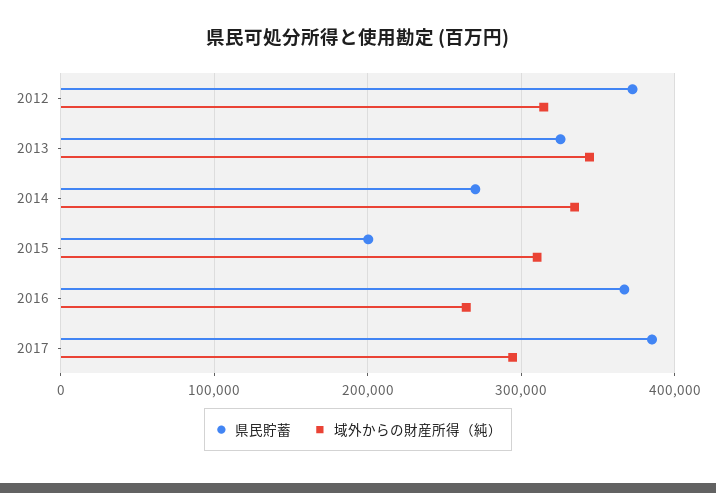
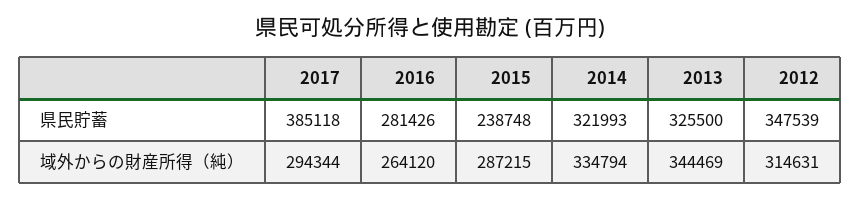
県民貯蓄, 2012: 370000 -> 347539
県民貯蓄, 2014: 270000 -> 321993
県民貯蓄, 2015: 200000 -> 238748
域外からの財産所得（純）, 2015: 310000 -> 287215
県民貯蓄, 2016: 370000 -> 281426

